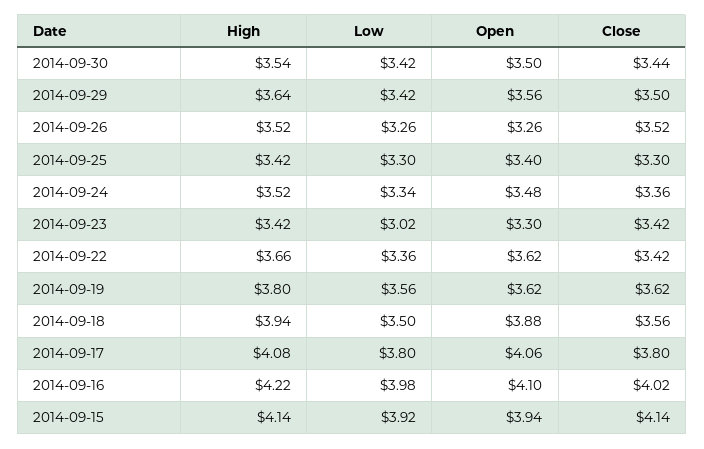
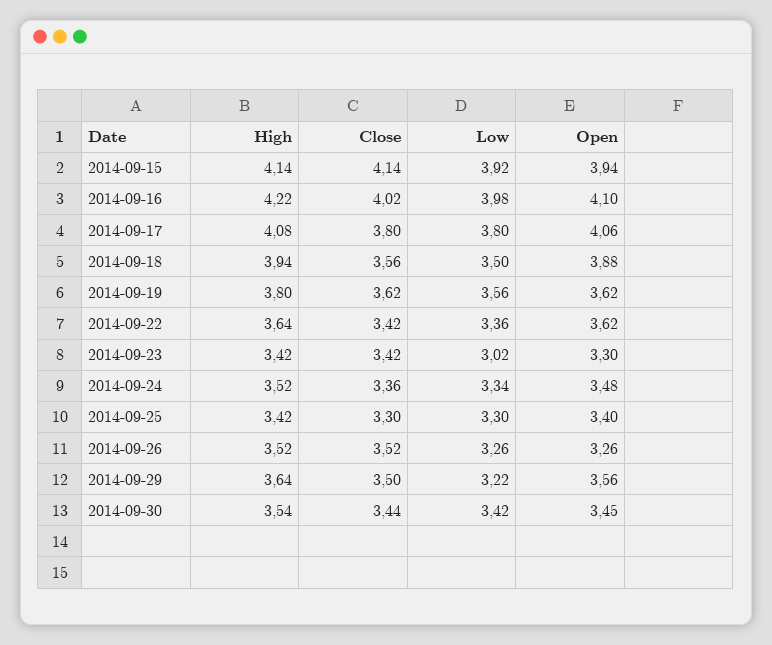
Open, 2014-09-30: 3.5 -> 3.45
Low, 2014-09-29: 3.42 -> 3.22
High, 2014-09-22: 3.66 -> 3.64

